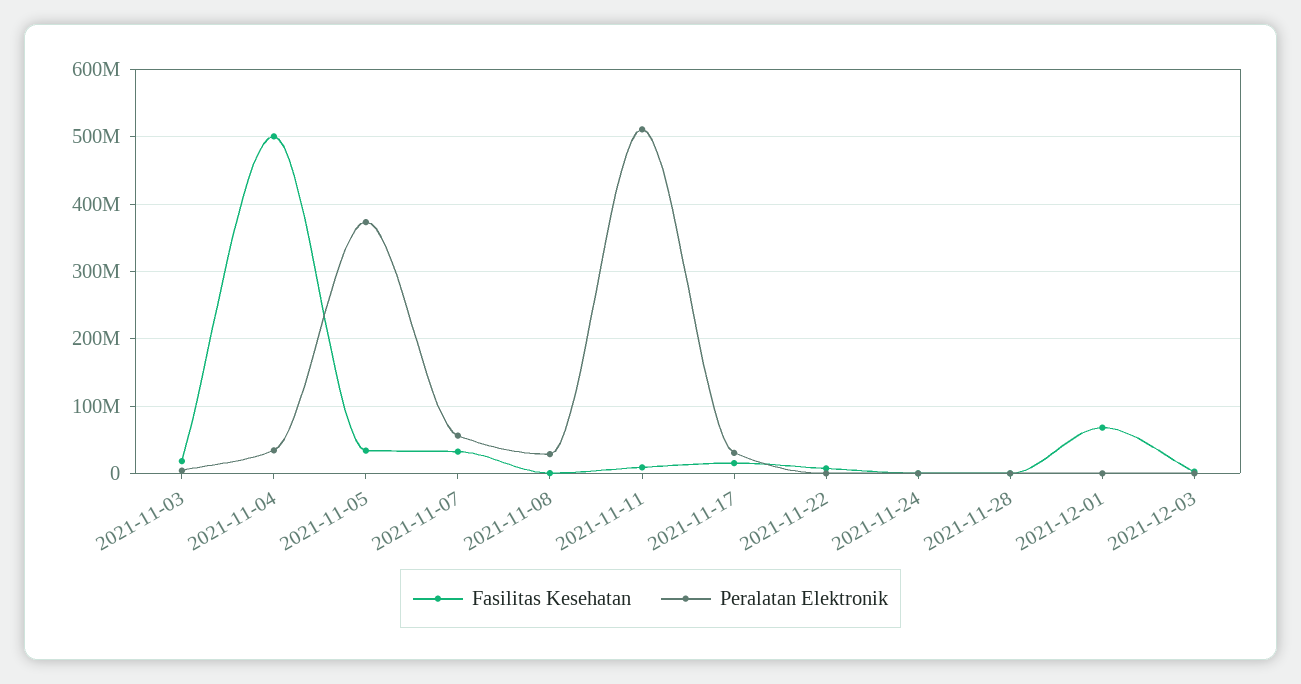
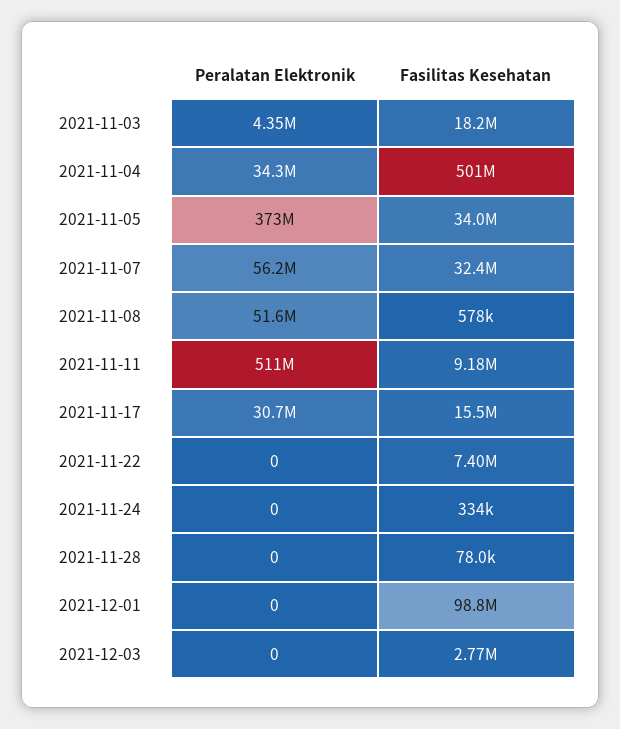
Peralatan Elektronik, 2021-11-08: 30000000 -> 51600000
Fasilitas Kesehatan, 2021-12-01: 70000000 -> 98800000

